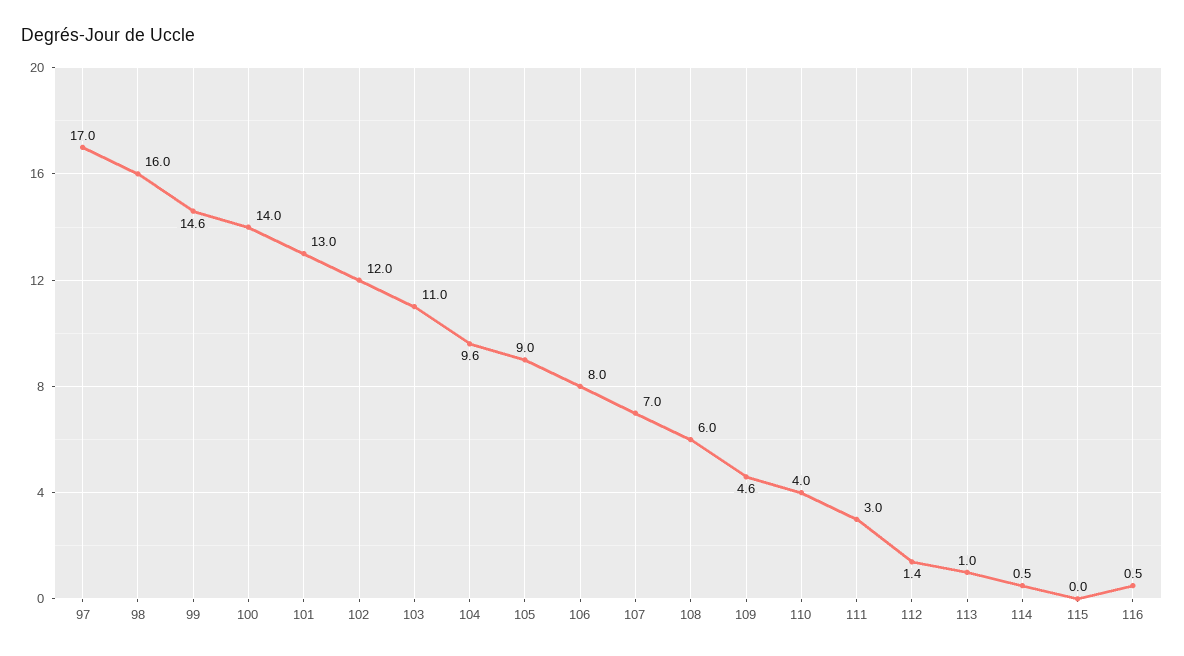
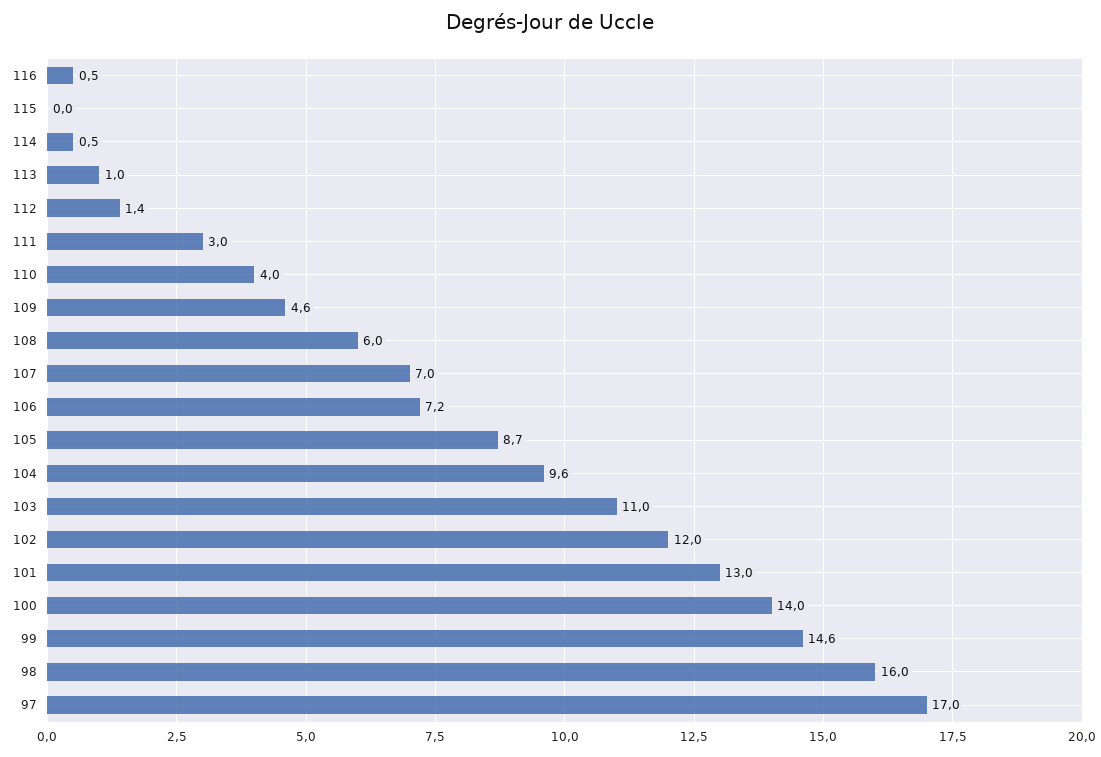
105: 9 -> 8.7
106: 8 -> 7.2

